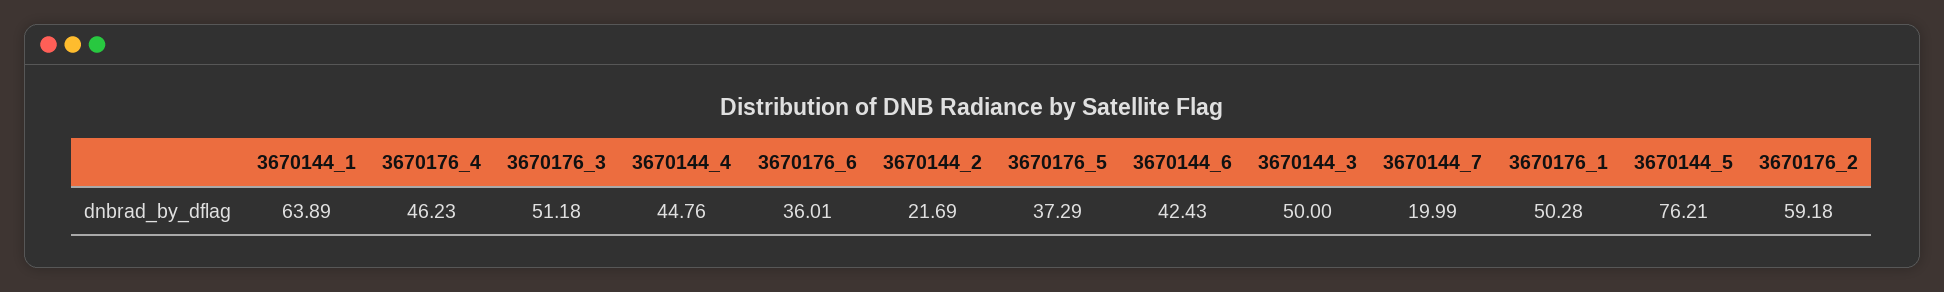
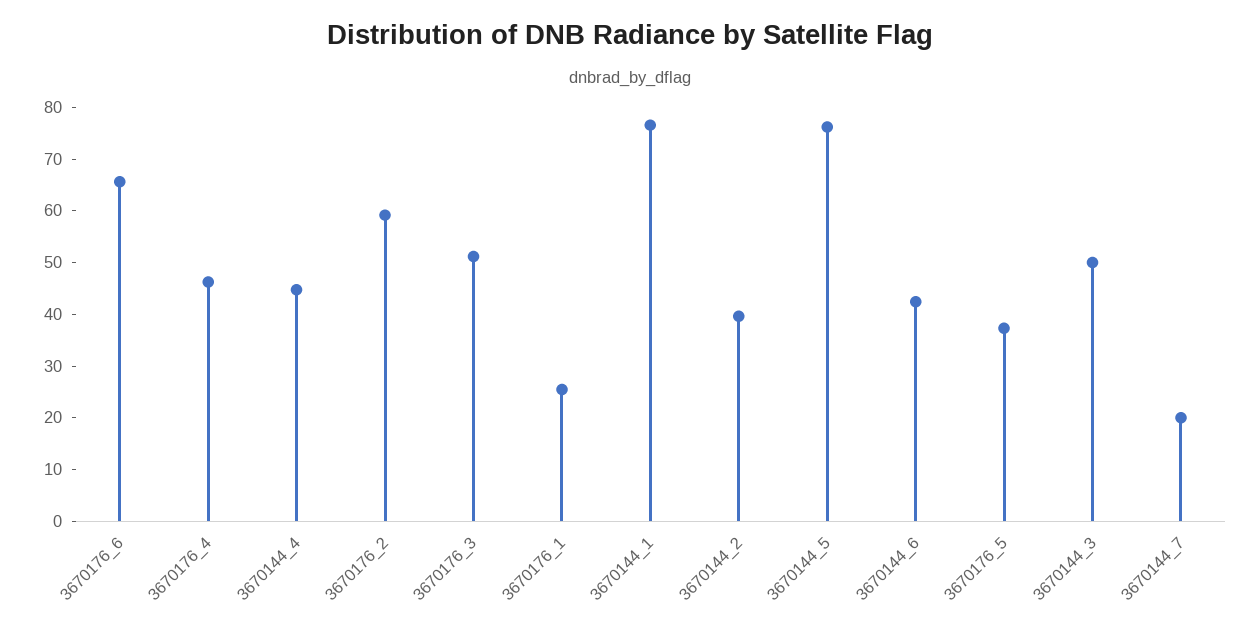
3670144_1: 63.89 -> 76
3670176_6: 36.01 -> 66
3670144_2: 21.69 -> 40
3670176_1: 50.28 -> 26

